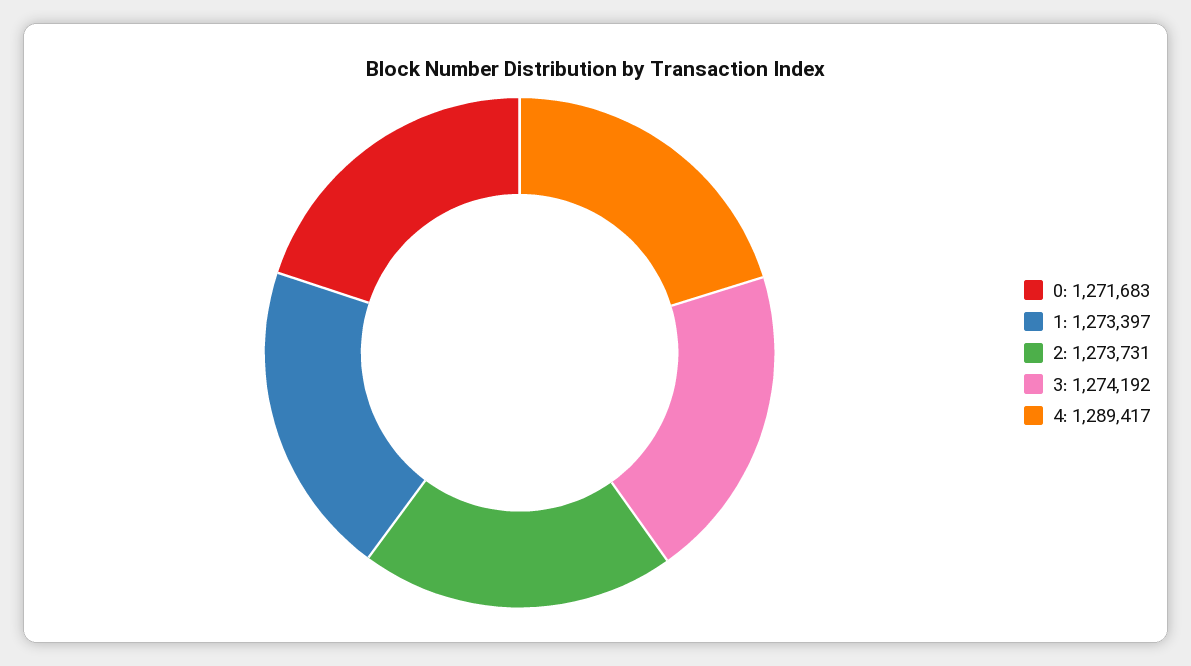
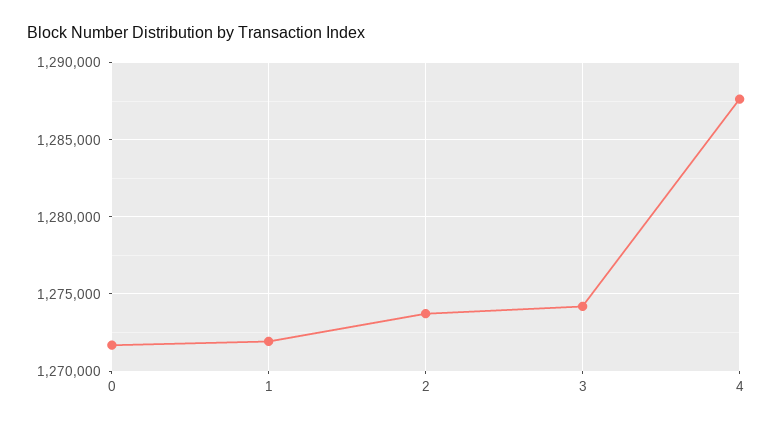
1: 1273397 -> 1272000
4: 1289417 -> 1287500

